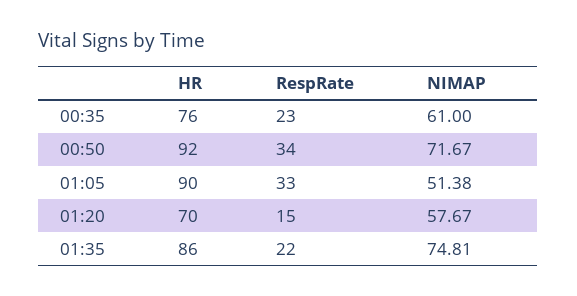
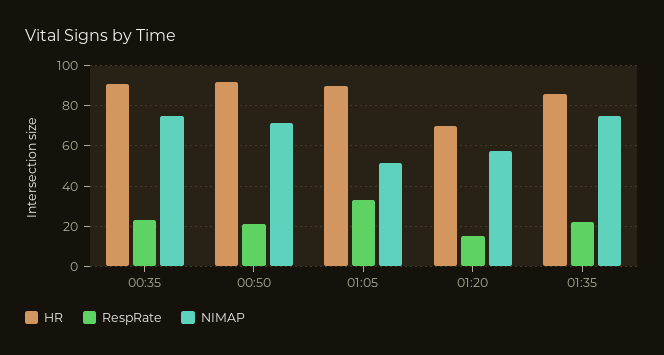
HR, 00:35: 76 -> 90
NIMAP, 00:35: 61 -> 75
RespRate, 00:50: 34 -> 20

